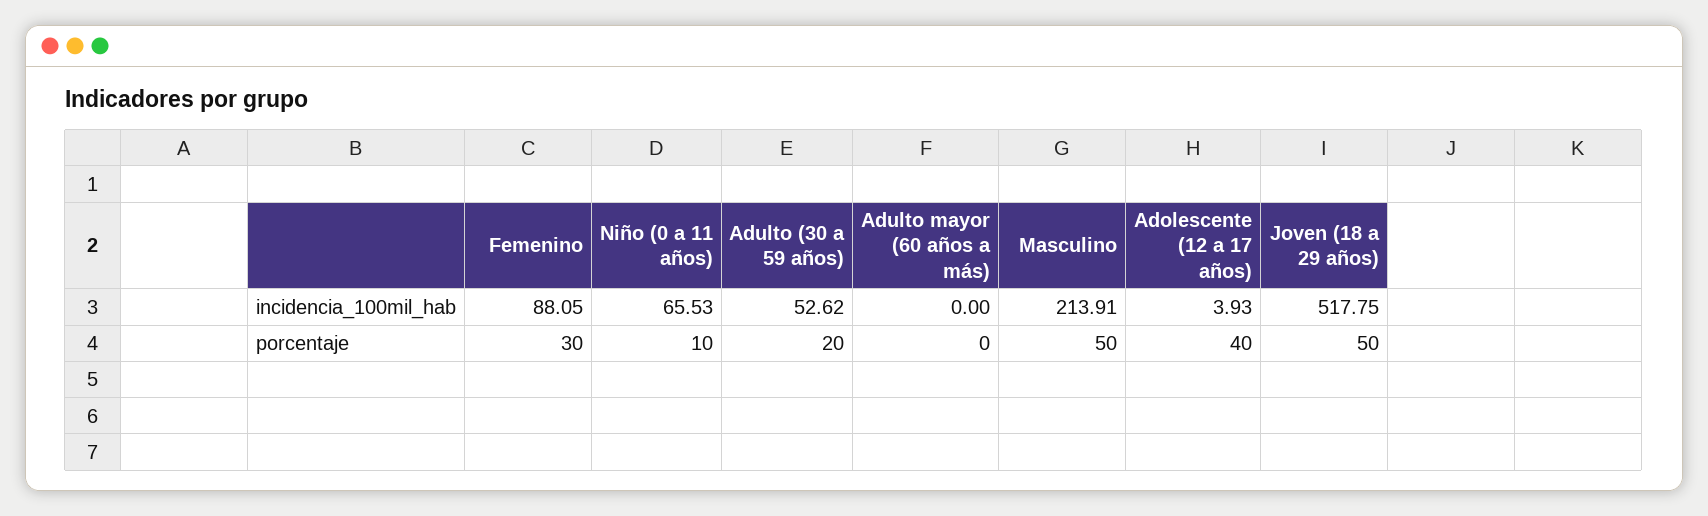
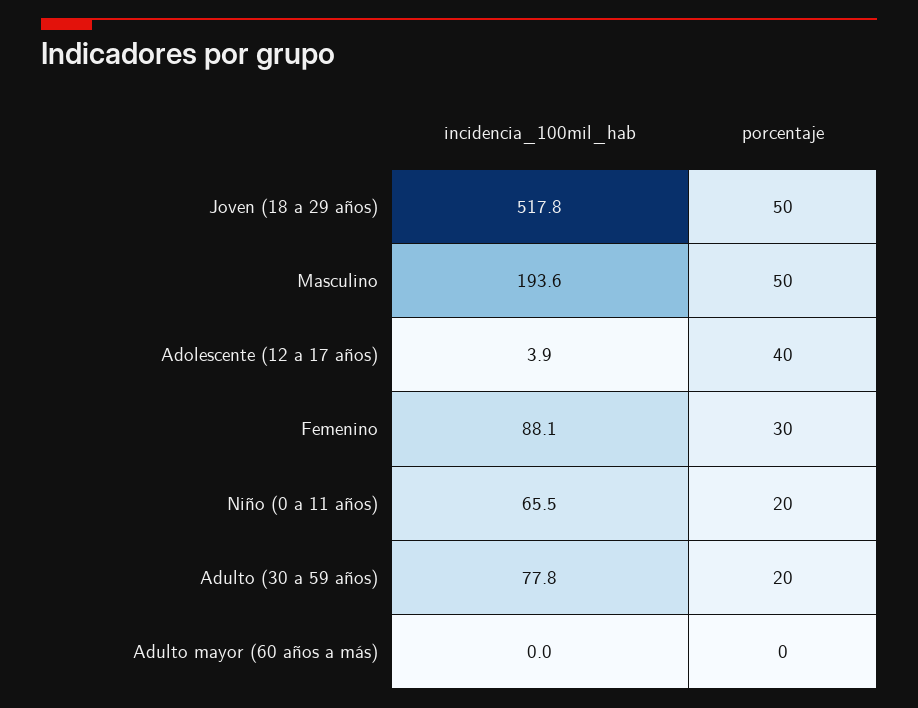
Adulto (30 a 59 años), incidencia_100mil_hab: 52.62 -> 77.8
Masculino, incidencia_100mil_hab: 213.91 -> 193.6
Niño (0 a 11 años), porcentaje: 10 -> 20

